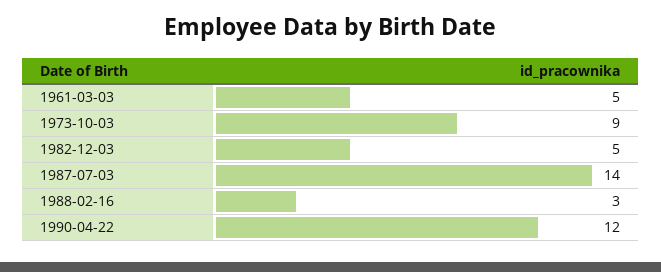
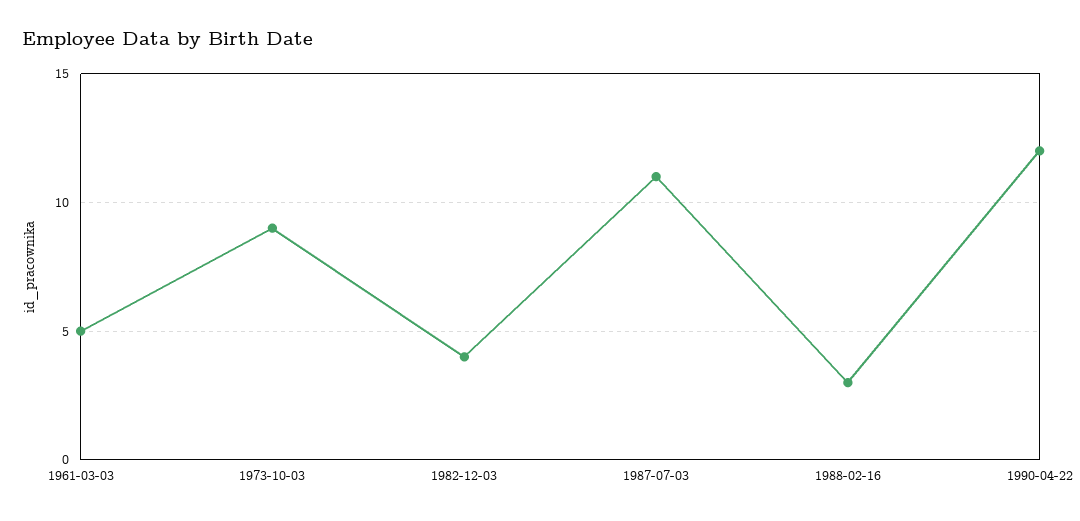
1982-12-03: 5 -> 4
1987-07-03: 14 -> 11

